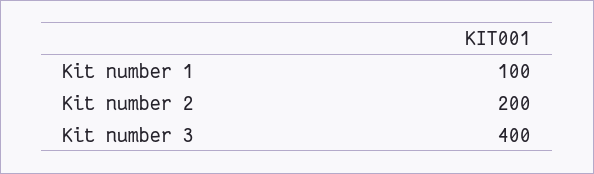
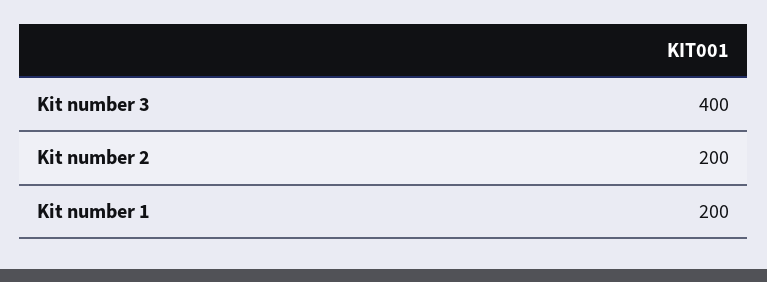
Kit number 1: 100 -> 200

